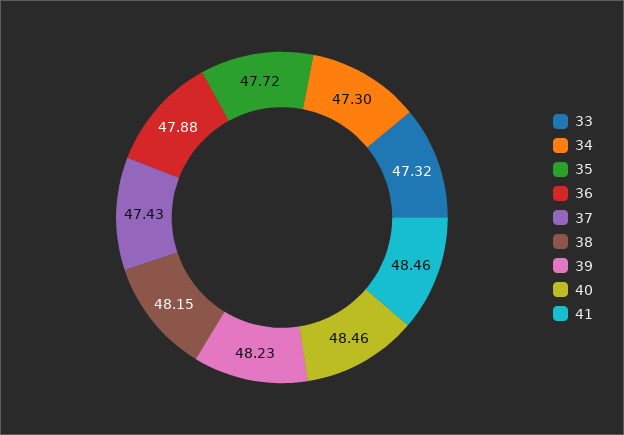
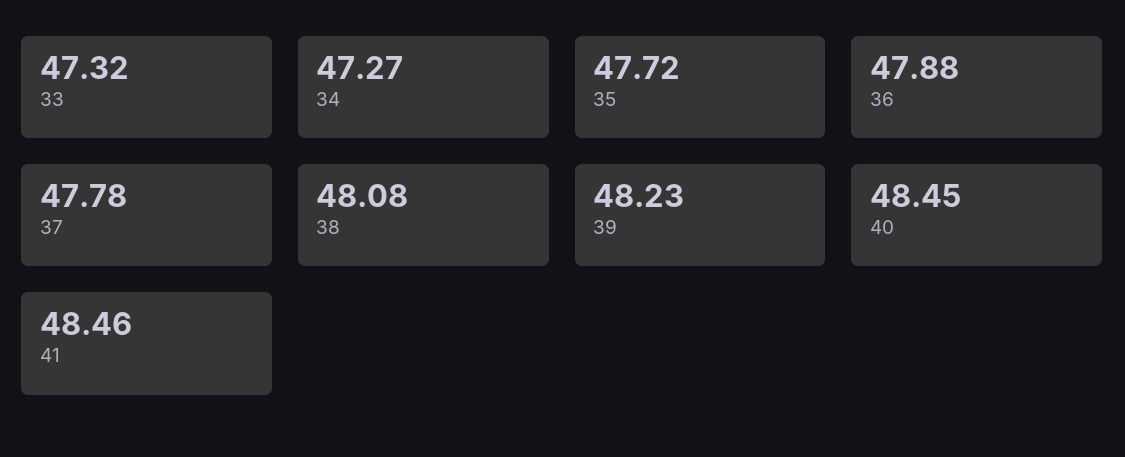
34: 47.3 -> 47.27
37: 47.43 -> 47.78
38: 48.15 -> 48.08
40: 48.46 -> 48.45

